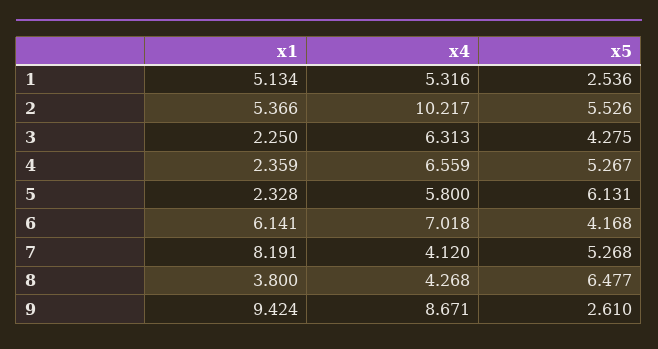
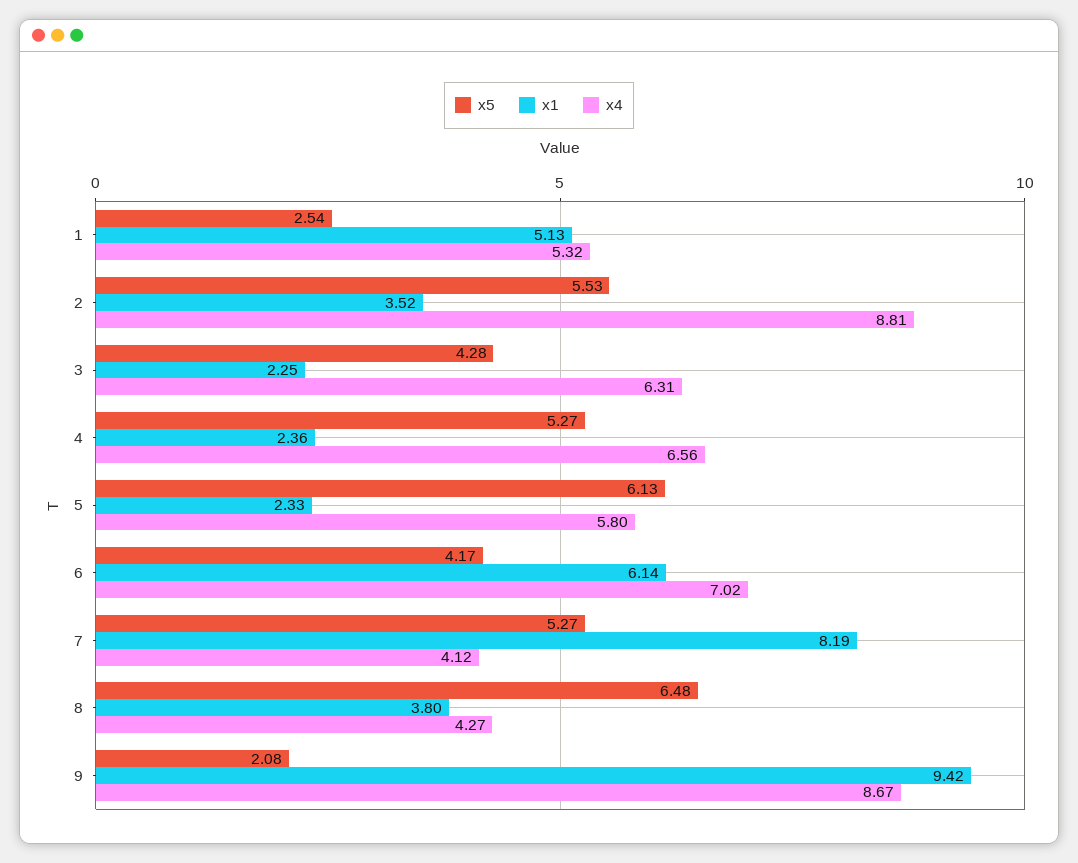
x1, 2: 5.366 -> 3.52
x4, 2: 10.217 -> 8.81
x5, 9: 2.61 -> 2.08

